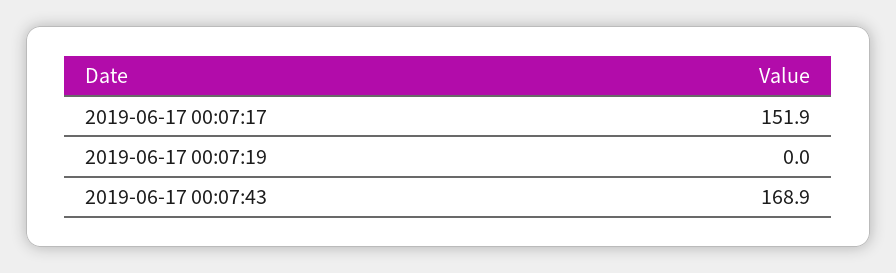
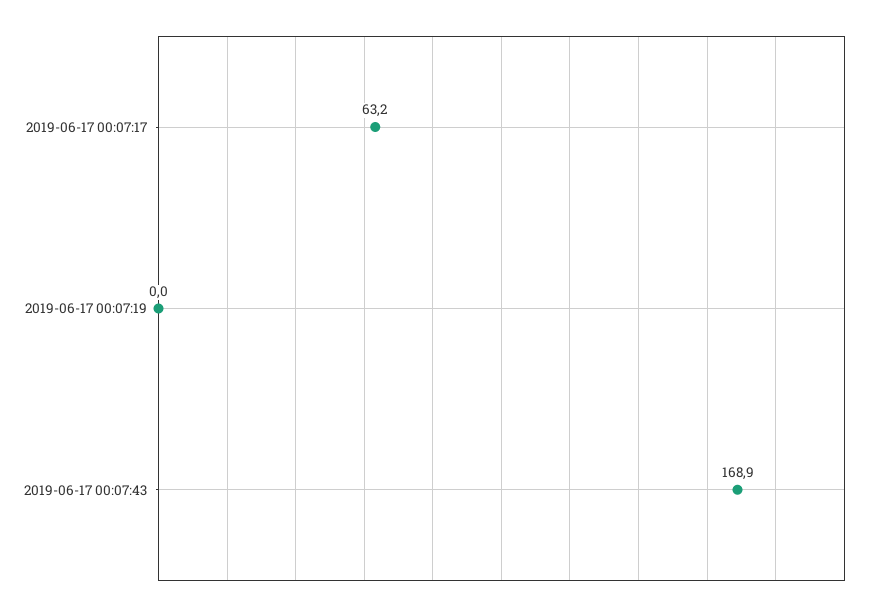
2019-06-17 00:07:17: 151.9 -> 63.2

